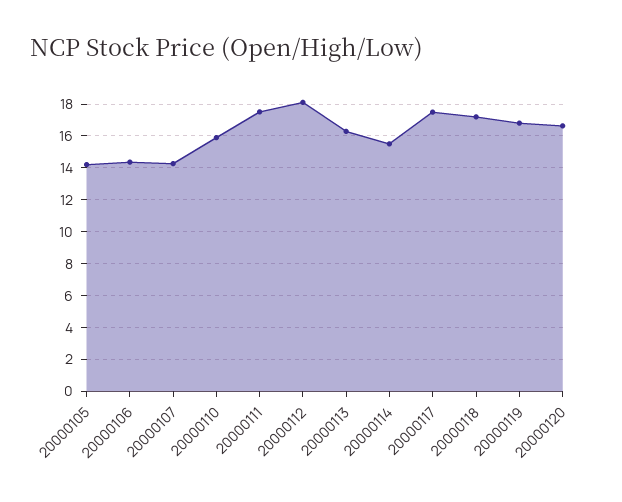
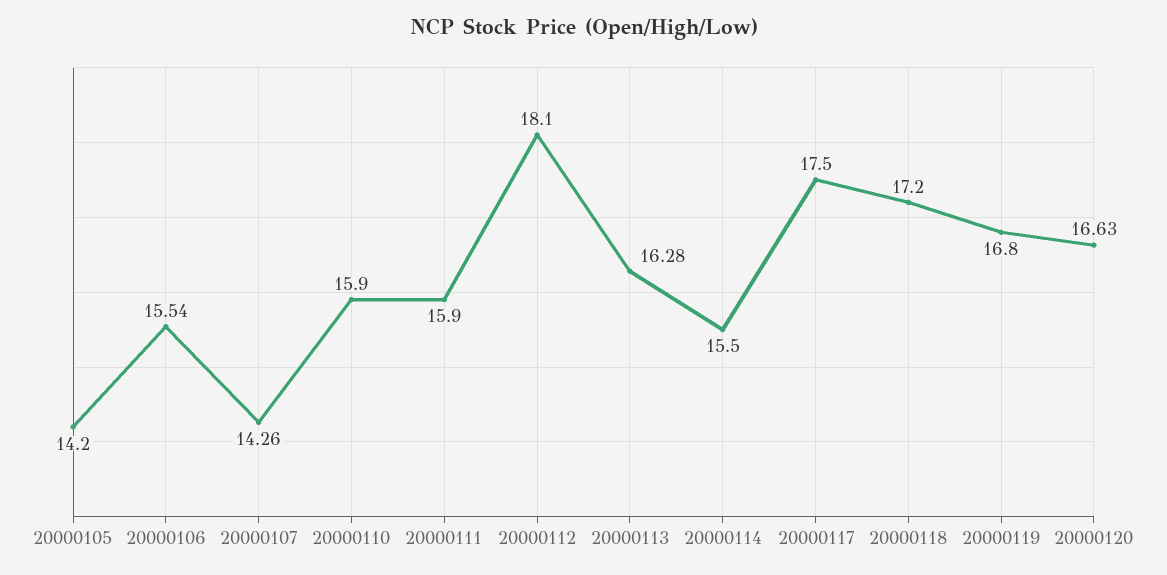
20000106: 14.5 -> 15.54
20000111: 17.5 -> 15.9

